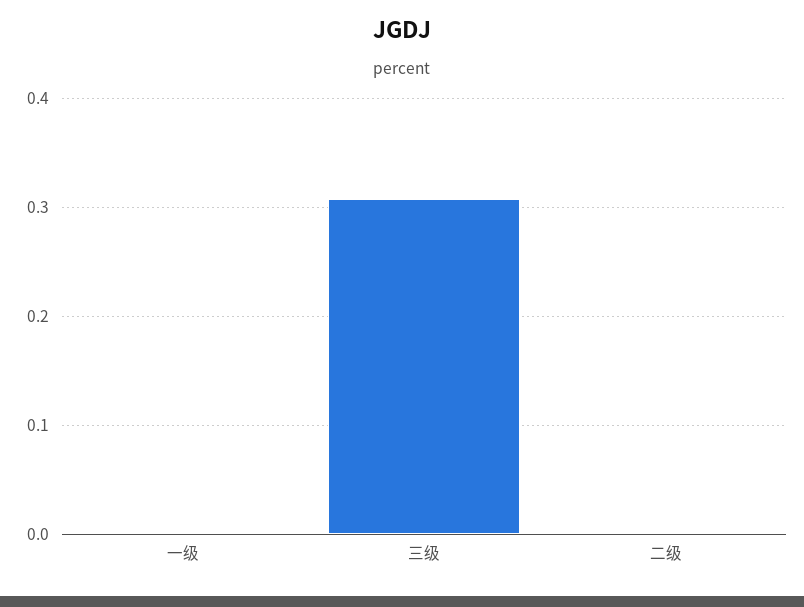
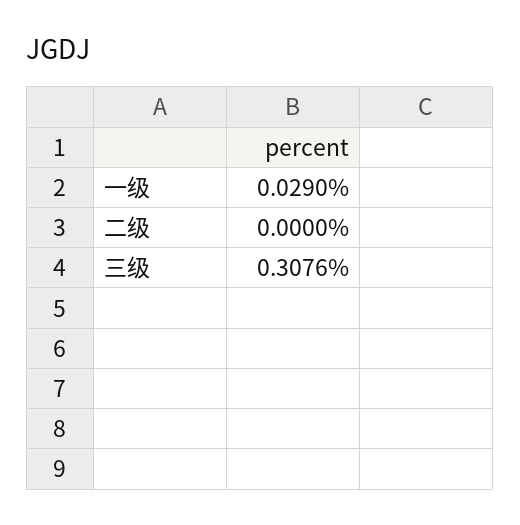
一级: 0 -> 0.029

